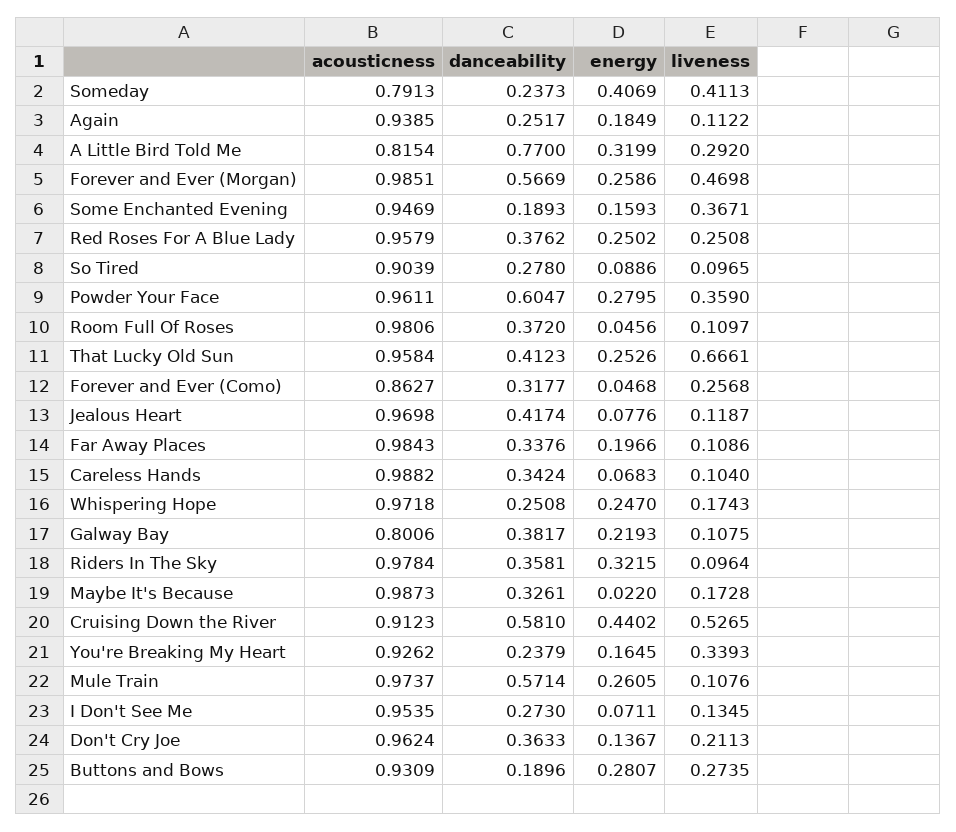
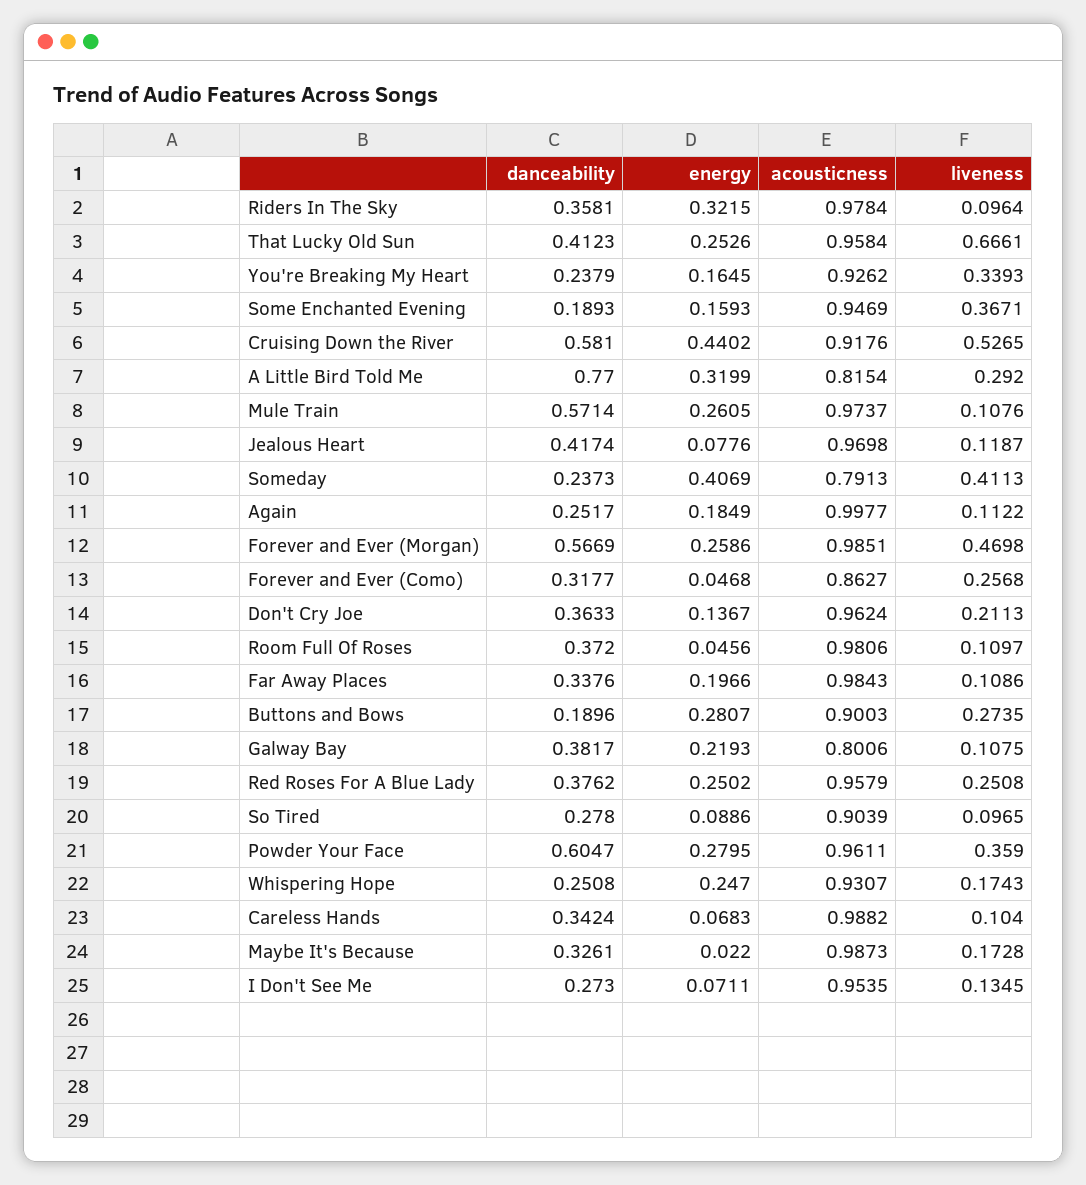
acousticness, Again: 0.9385 -> 0.9977
acousticness, Whispering Hope: 0.9718 -> 0.9307
acousticness, Cruising Down the River: 0.9123 -> 0.9176
acousticness, Buttons and Bows: 0.9309 -> 0.9003

